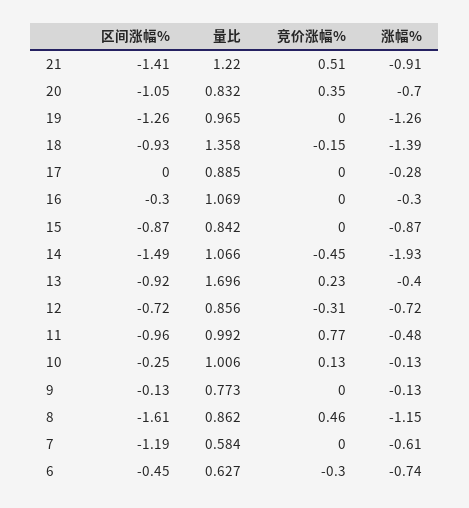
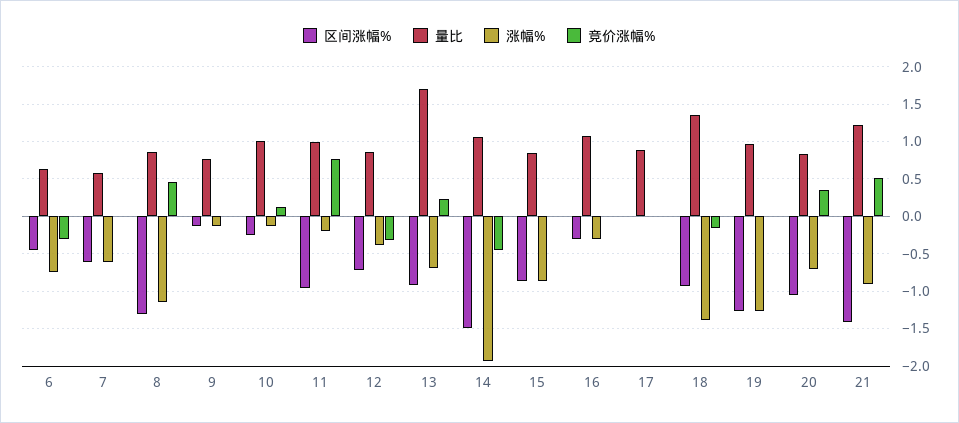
涨幅%, 17: -0.28 -> 0
涨幅%, 13: -0.4 -> -0.7
涨幅%, 12: -0.72 -> -0.4
涨幅%, 11: -0.48 -> -0.2
区间涨幅%, 8: -1.61 -> -1.3
区间涨幅%, 7: -1.19 -> -0.6

